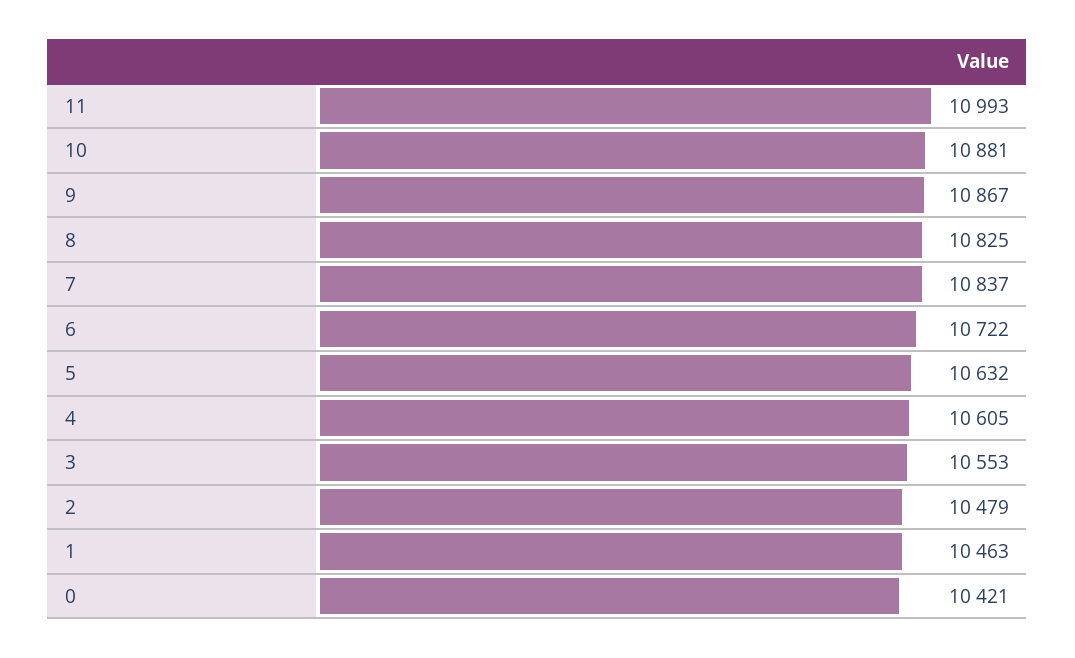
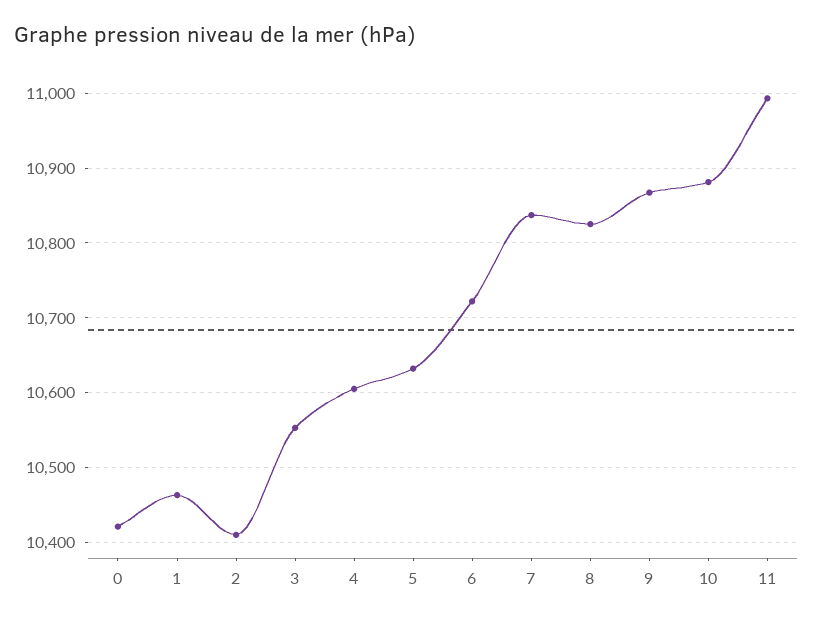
2: 10479 -> 10410

